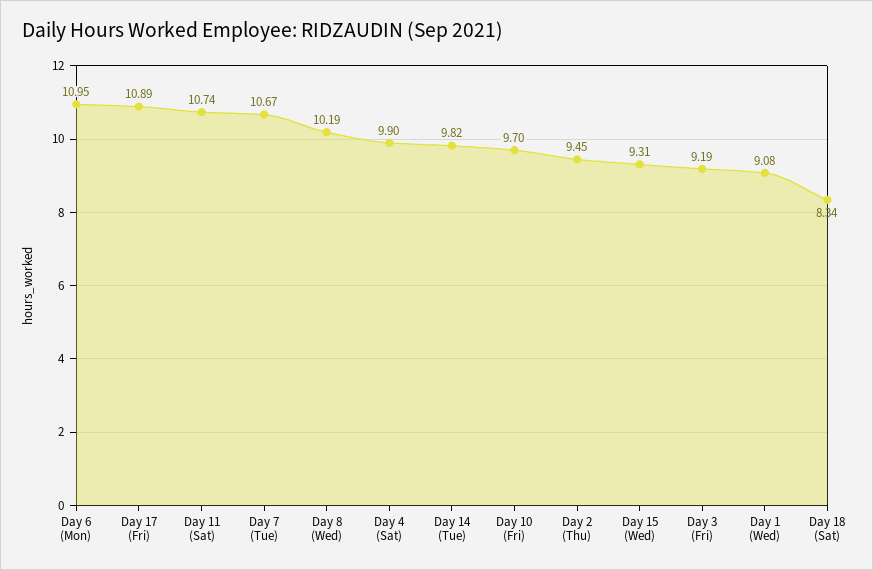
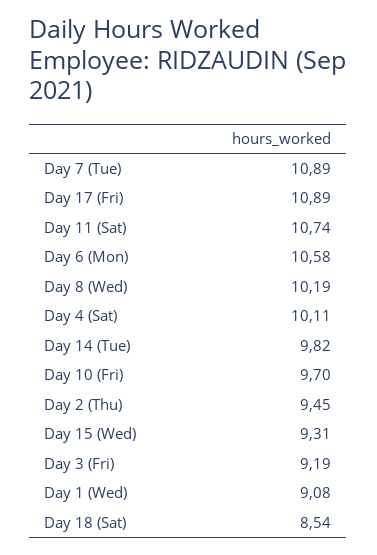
Day 6 (Mon): 10.95 -> 10.58
Day 7 (Tue): 10.67 -> 10.89
Day 4 (Sat): 9.9 -> 10.11
Day 18 (Sat): 8.34 -> 8.54

